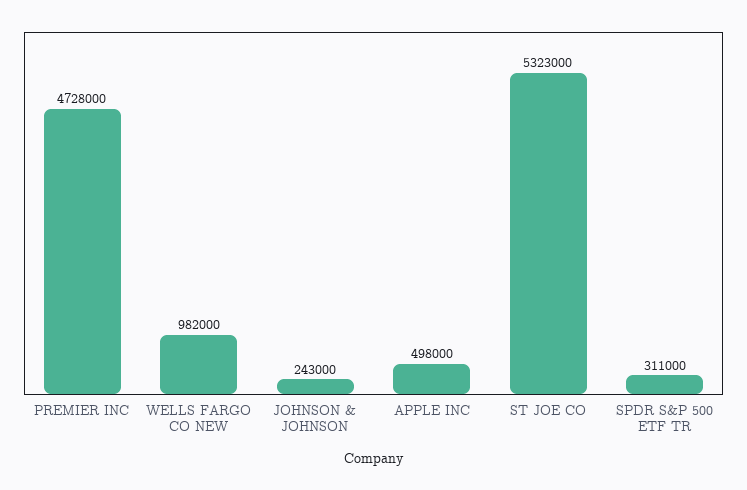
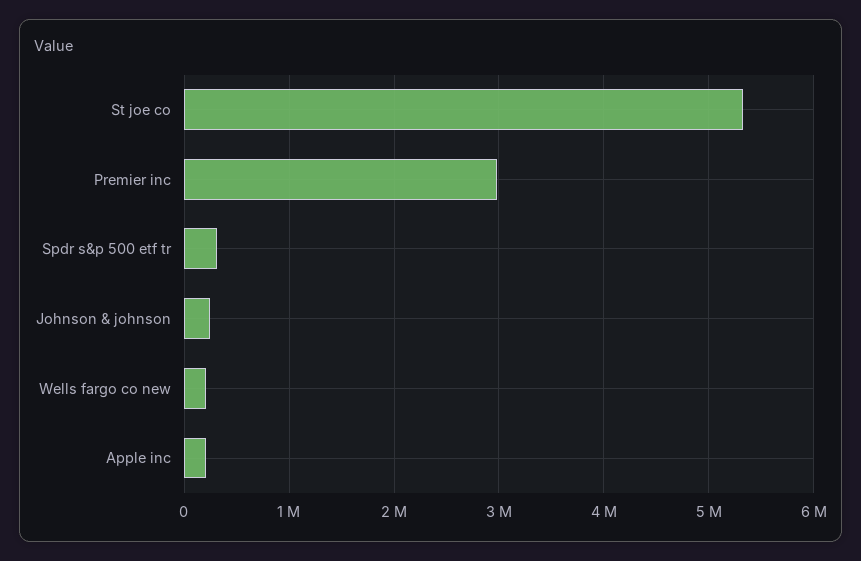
PREMIER INC: 4728000 -> 3000000
WELLS FARGO CO NEW: 982000 -> 200000
APPLE INC: 498000 -> 200000

